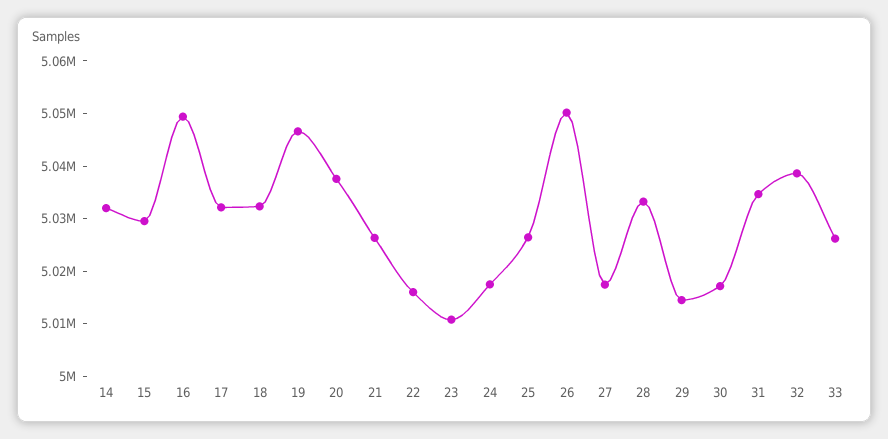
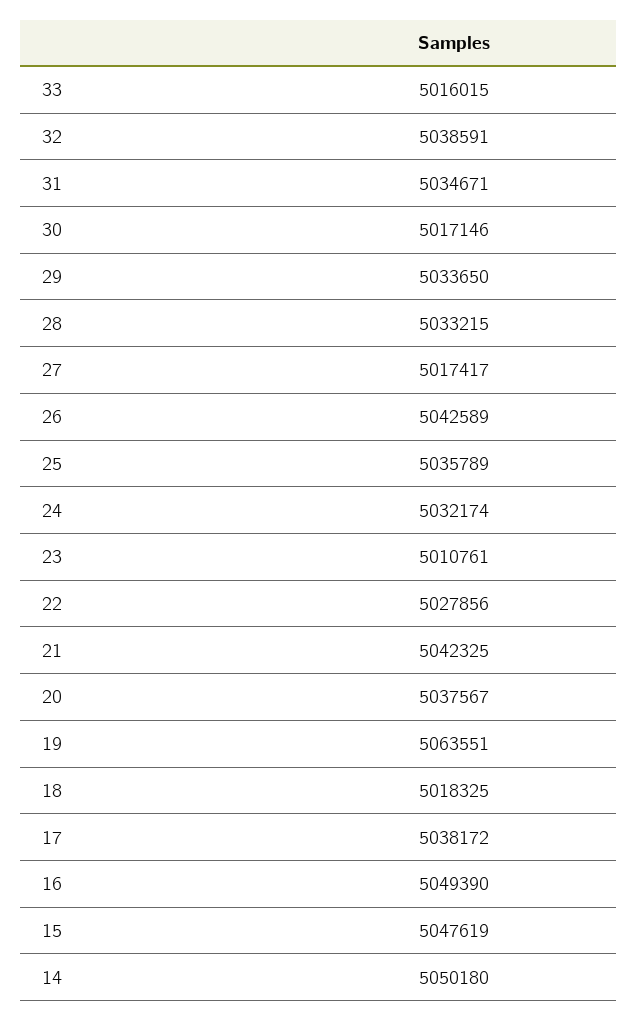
14: 5032000 -> 5050180
15: 5030000 -> 5047619
17: 5032000 -> 5038172
18: 5032000 -> 5018325
19: 5046000 -> 5063551
21: 5026000 -> 5042325
22: 5016000 -> 5027856
24: 5018000 -> 5032174
25: 5026000 -> 5035789
26: 5050000 -> 5042589
29: 5014000 -> 5033650
33: 5026000 -> 5016015

